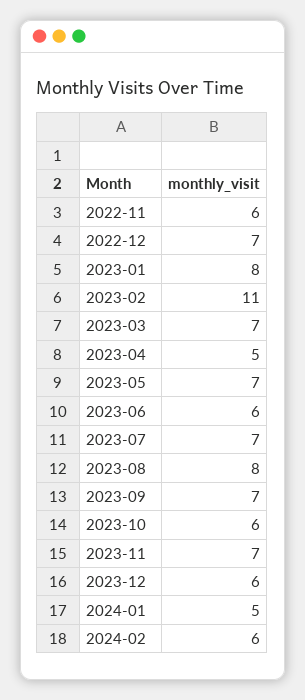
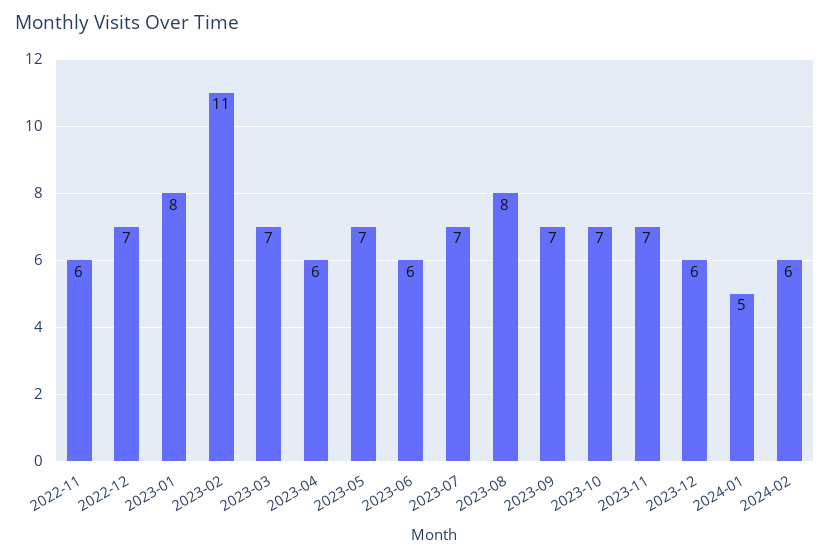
2023-04: 5 -> 6
2023-10: 6 -> 7

